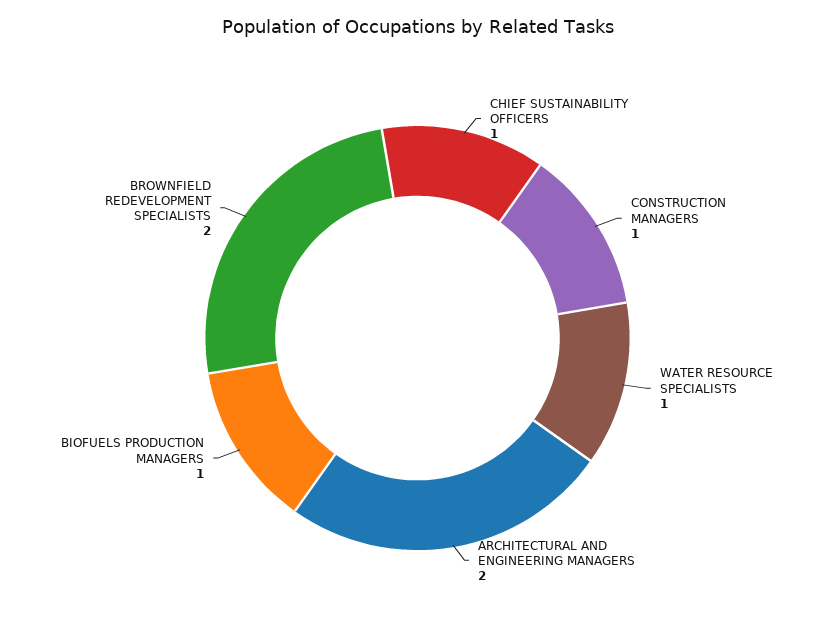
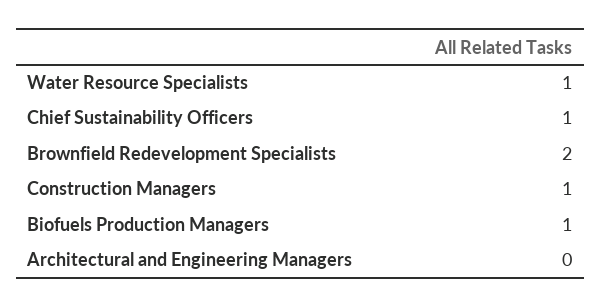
ARCHITECTURAL AND ENGINEERING MANAGERS: 2 -> 0

